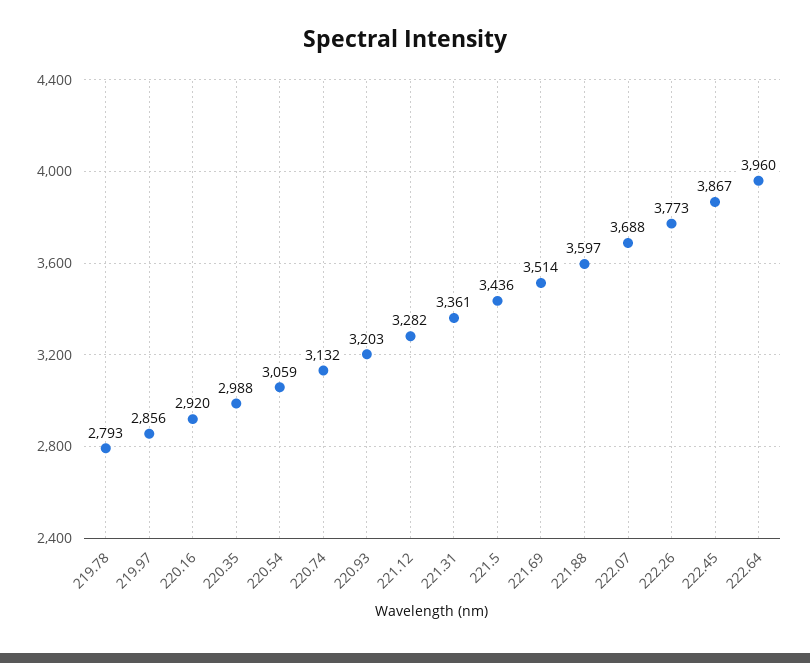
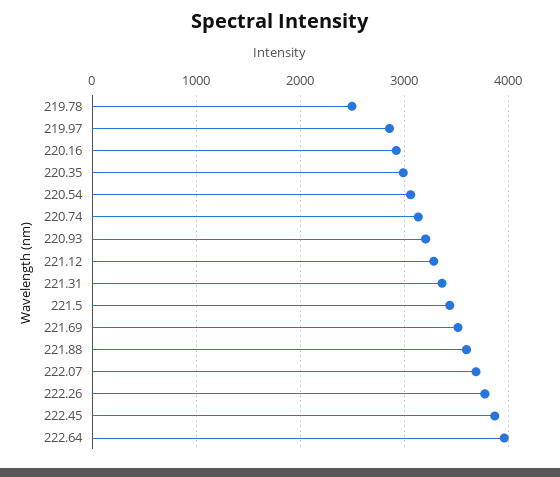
219.78: 2793 -> 2500

